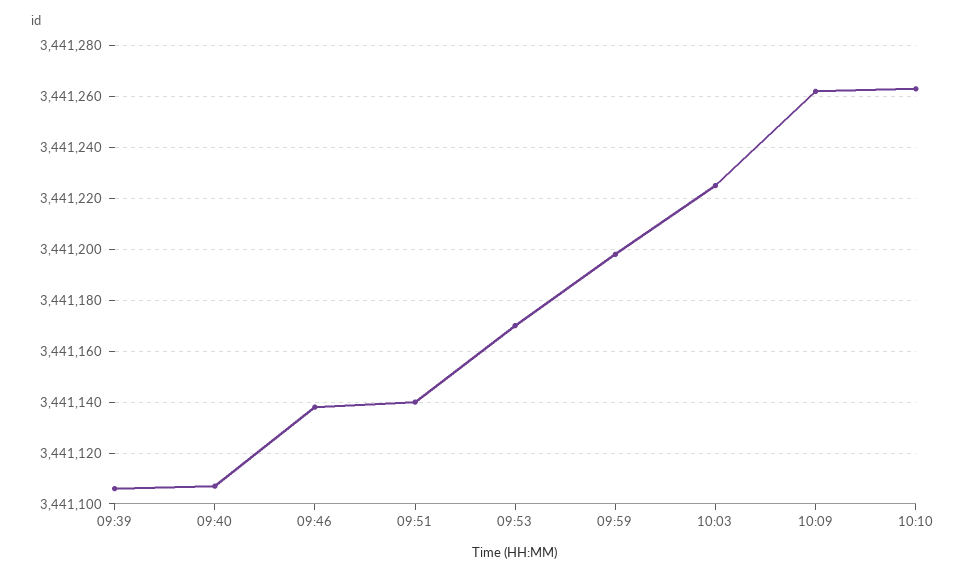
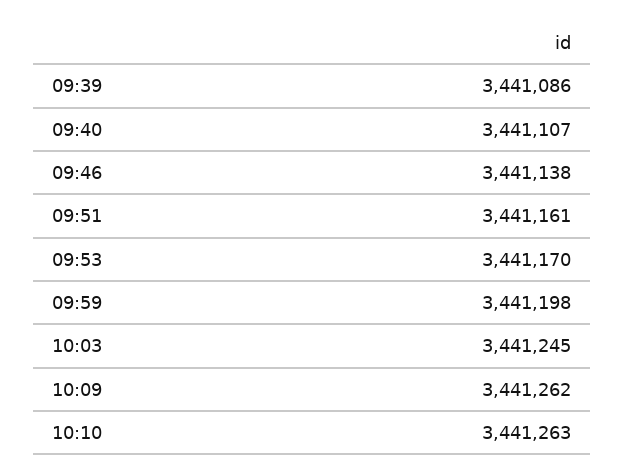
09:39: 3441105 -> 3441086
09:51: 3441140 -> 3441161
10:03: 3441225 -> 3441245

